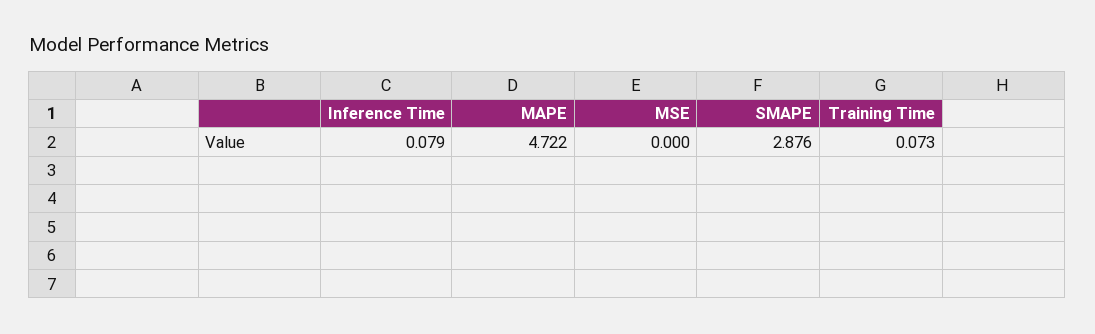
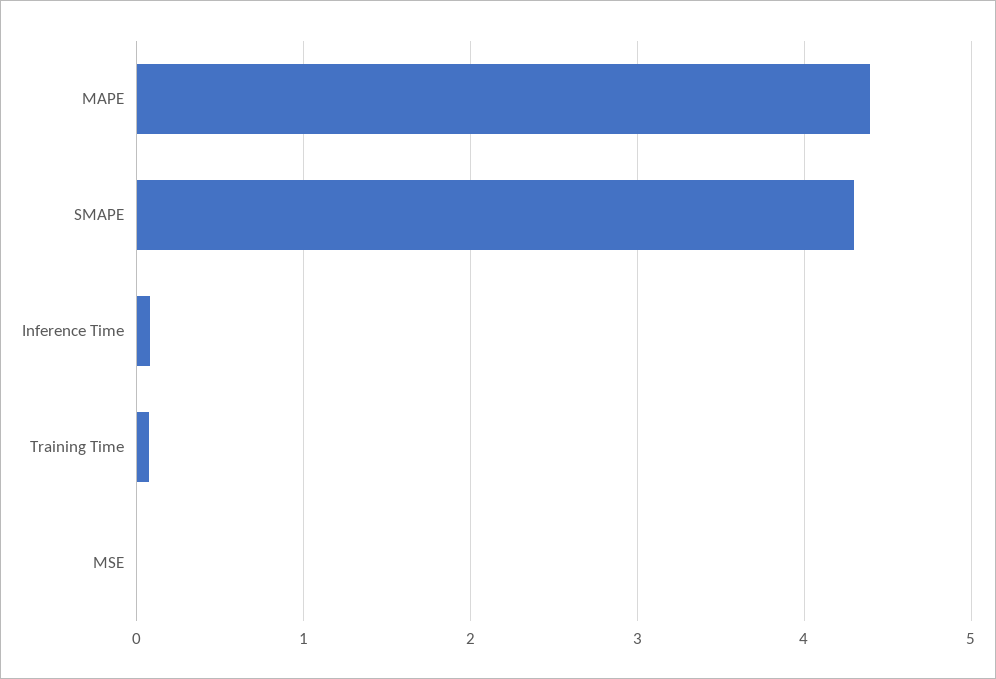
MAPE: 4.722 -> 4.4
SMAPE: 2.876 -> 4.3

